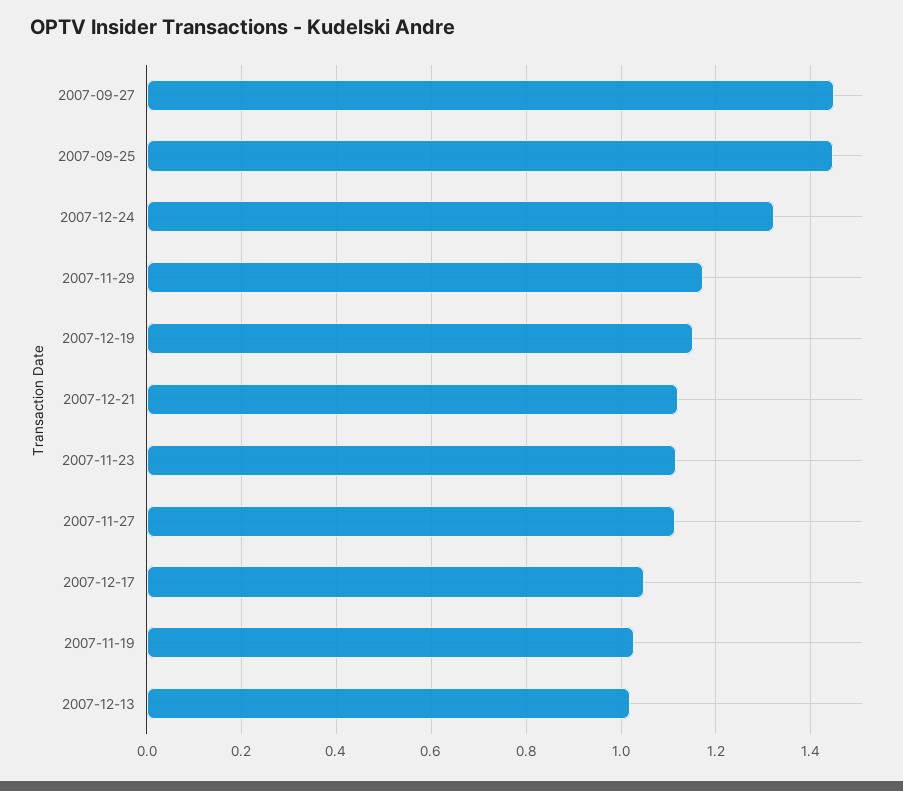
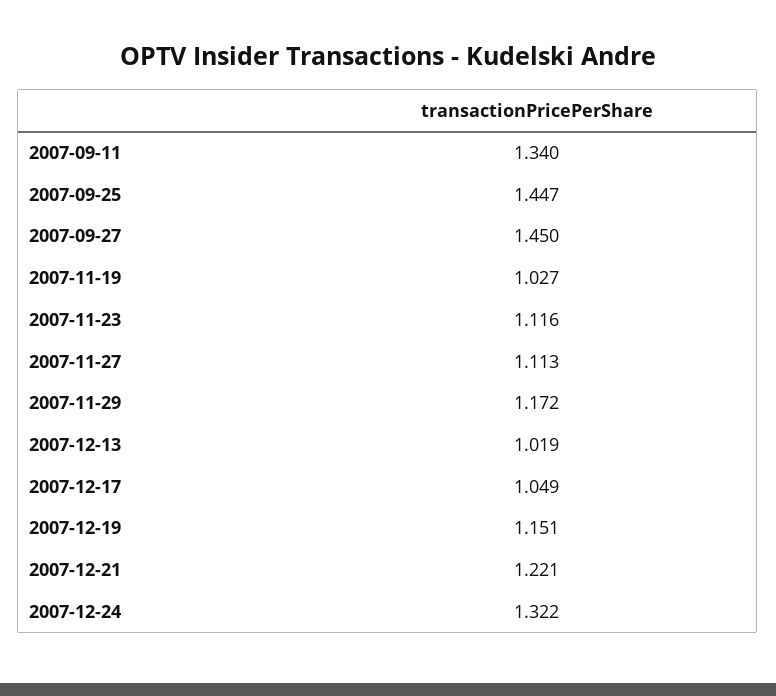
2007-12-21: 1.12 -> 1.221
2007-09-11: none -> 1.34

